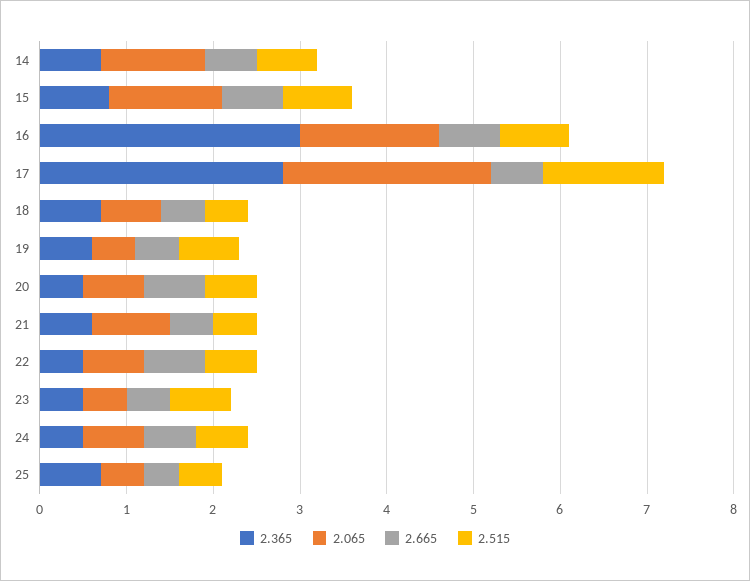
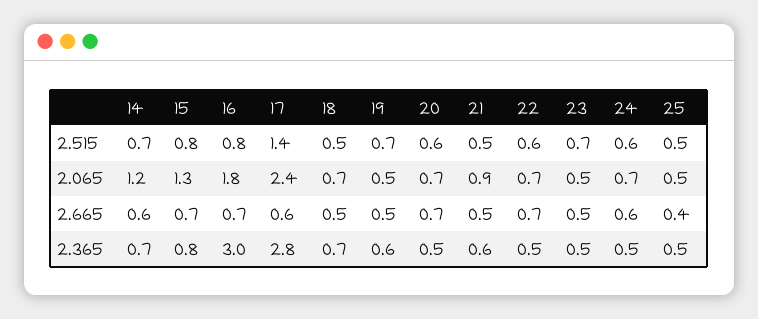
2.065, 16: 1.6 -> 1.8
2.365, 25: 0.7 -> 0.5

